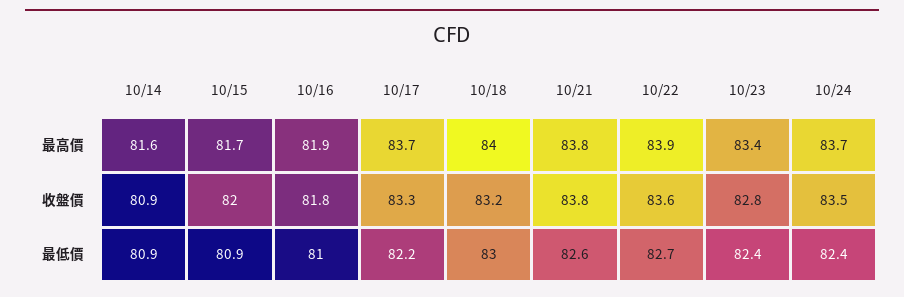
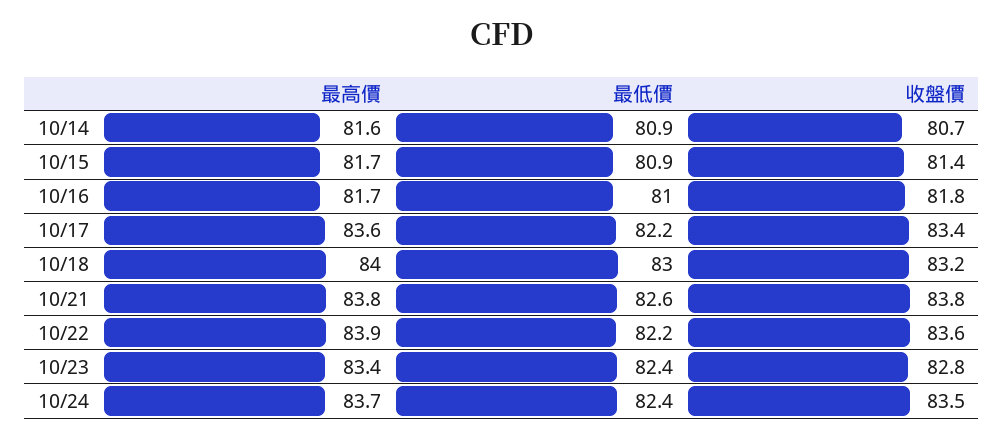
10/16, 最高價: 81.9 -> 81.7
10/17, 最高價: 83.7 -> 83.6
10/14, 收盤價: 80.9 -> 80.7
10/15, 收盤價: 82 -> 81.4
10/17, 收盤價: 83.3 -> 83.4
10/22, 最低價: 82.7 -> 82.2

